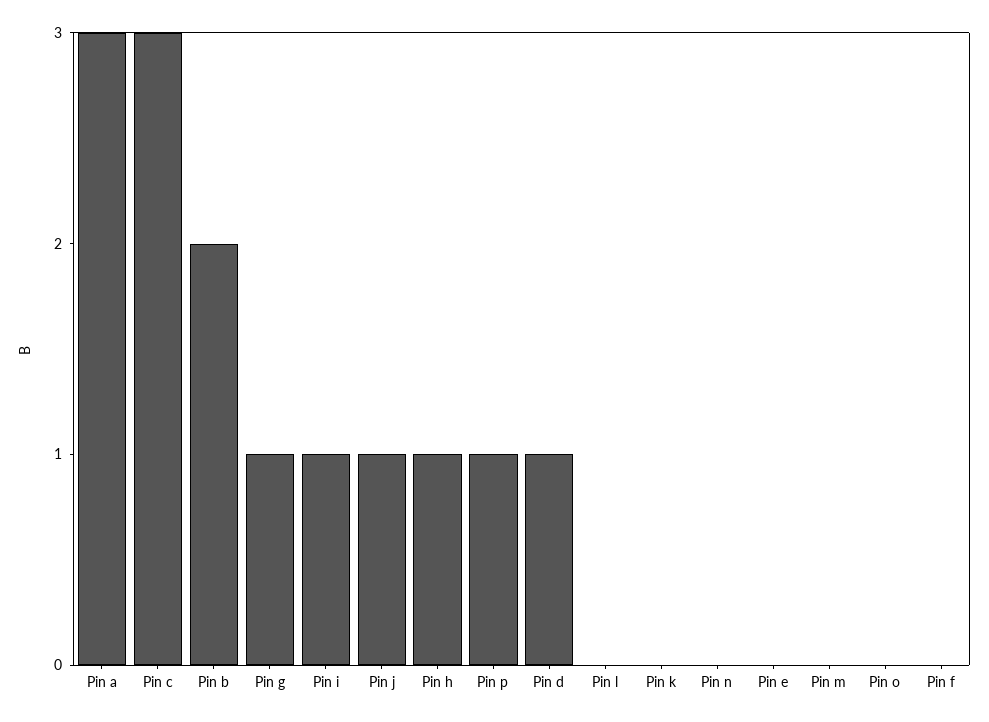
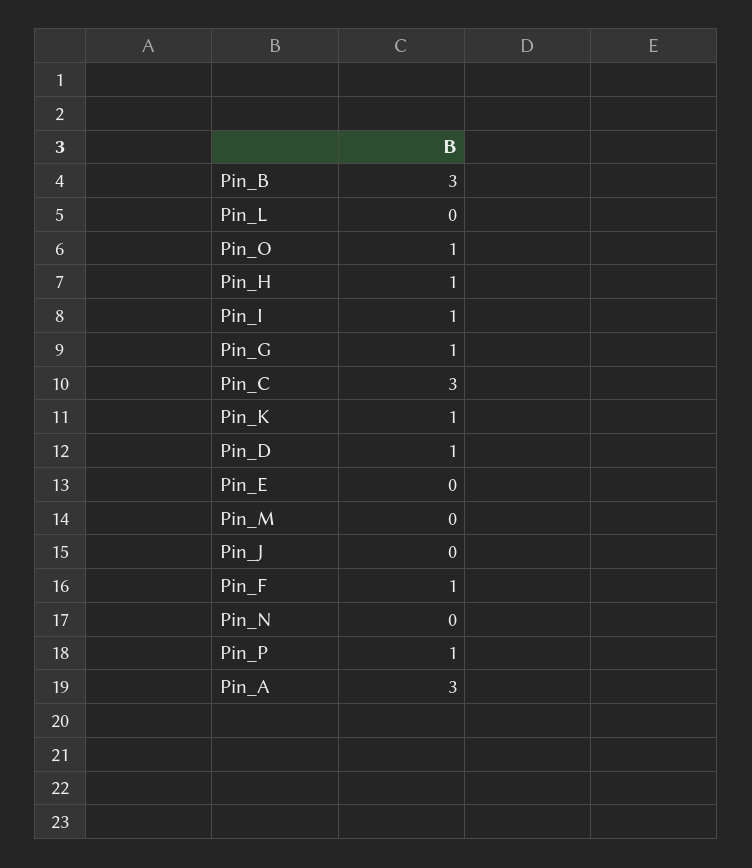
Pin b: 2 -> 3
Pin j: 1 -> 0
Pin k: 0 -> 1
Pin o: 0 -> 1
Pin f: 0 -> 1

